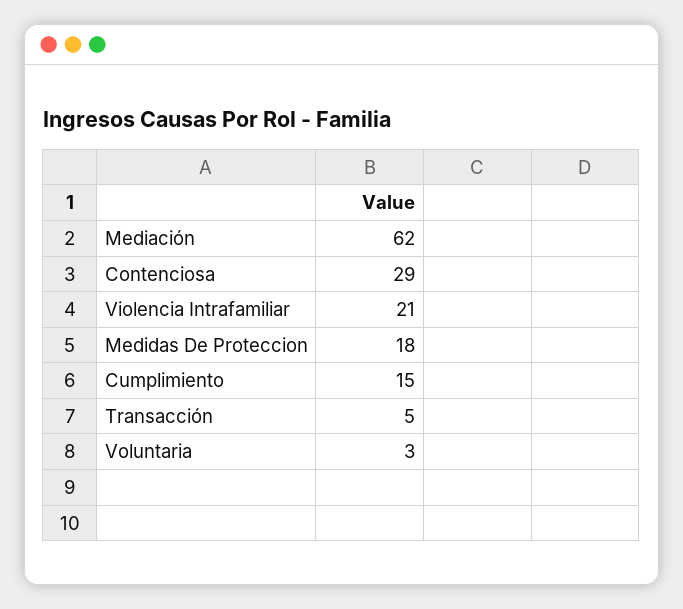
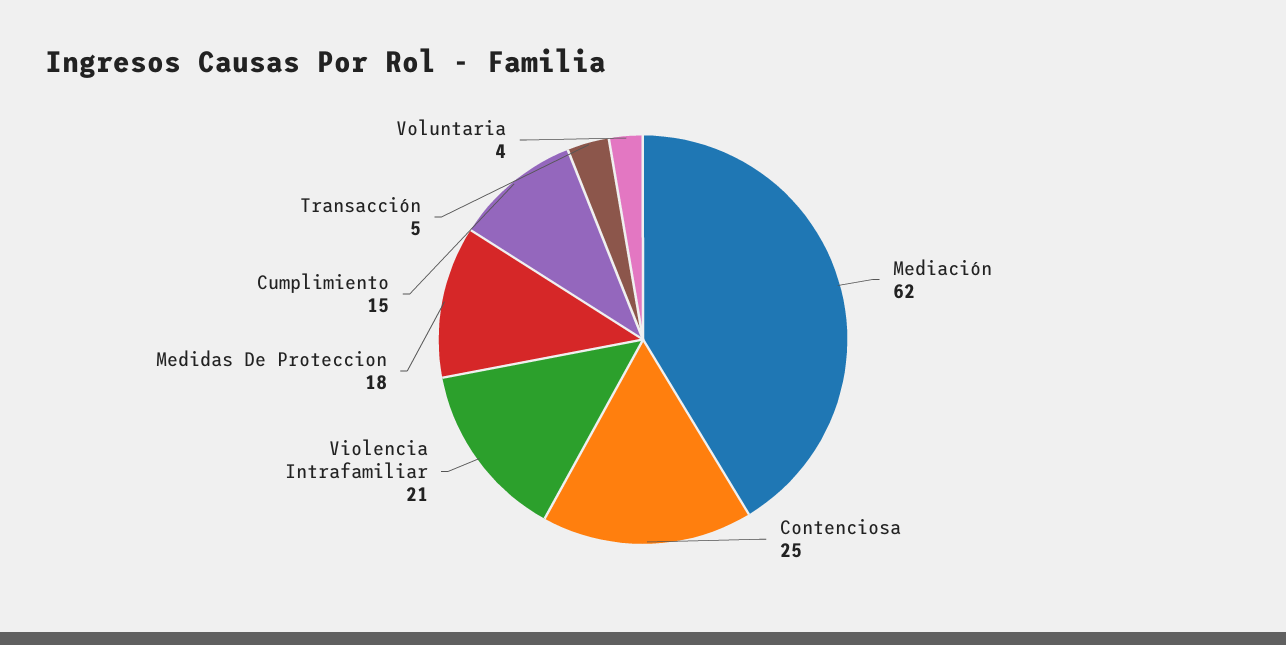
Contenciosa: 29 -> 25
Voluntaria: 3 -> 4

